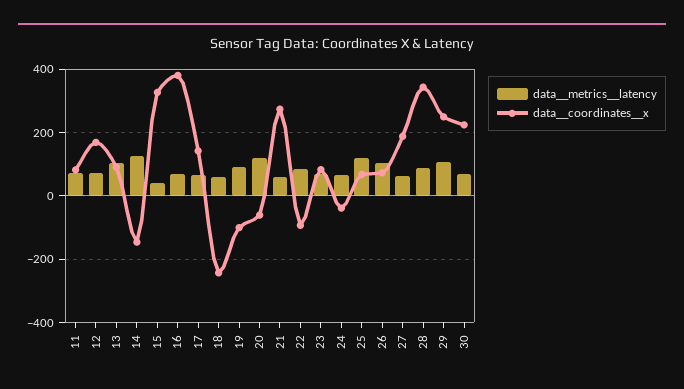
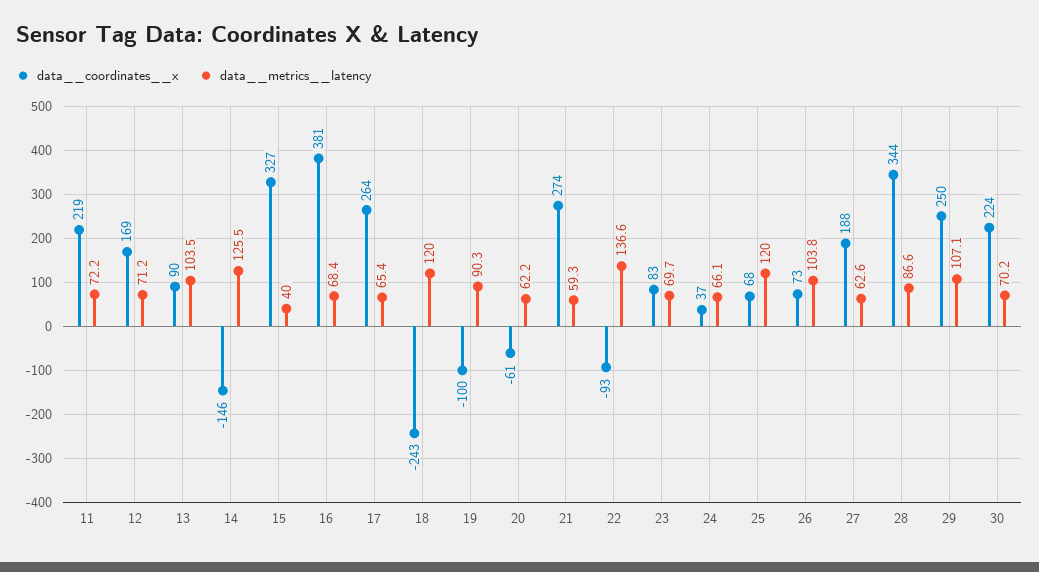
data__coordinates__x, 11: 80 -> 219
data__coordinates__x, 17: 140 -> 264
data__metrics__latency, 18: 60 -> 120
data__metrics__latency, 20: 120 -> 62.2
data__metrics__latency, 22: 80 -> 136.6
data__coordinates__x, 24: -40 -> 37

